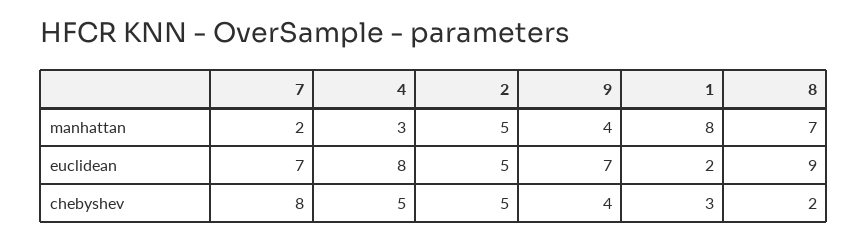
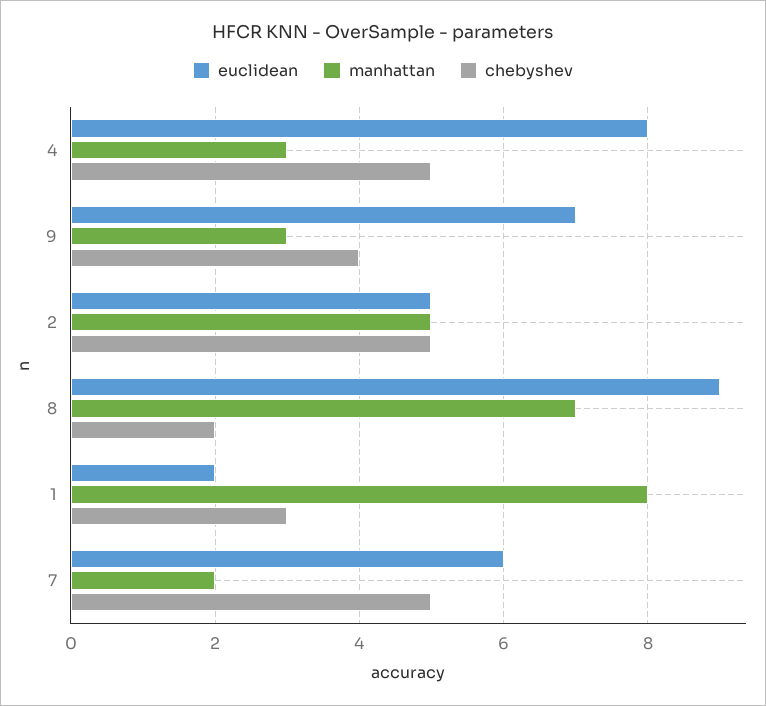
manhattan, 9: 4 -> 3
euclidean, 7: 7 -> 6
chebyshev, 7: 8 -> 5

